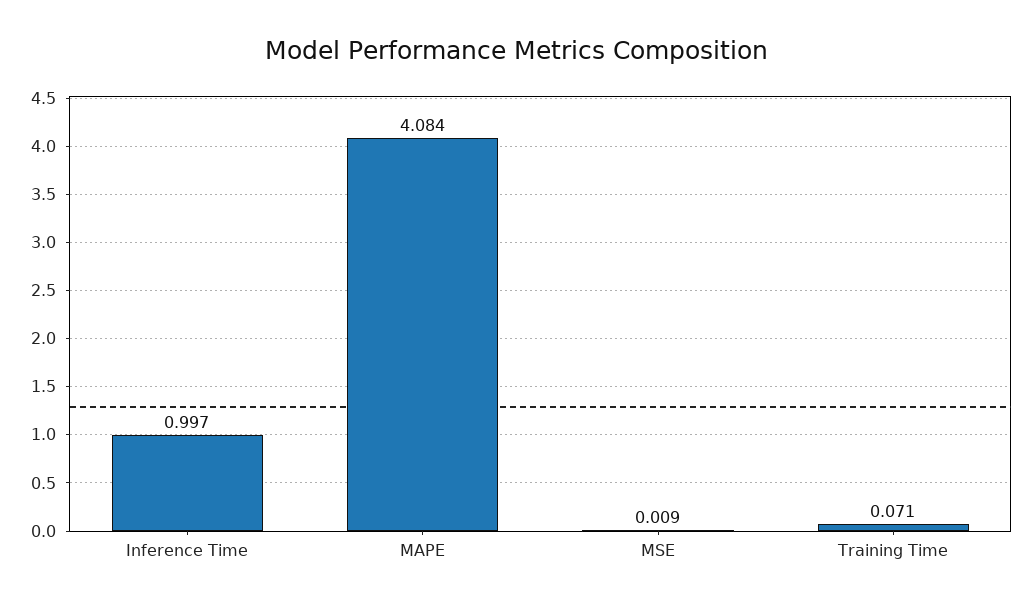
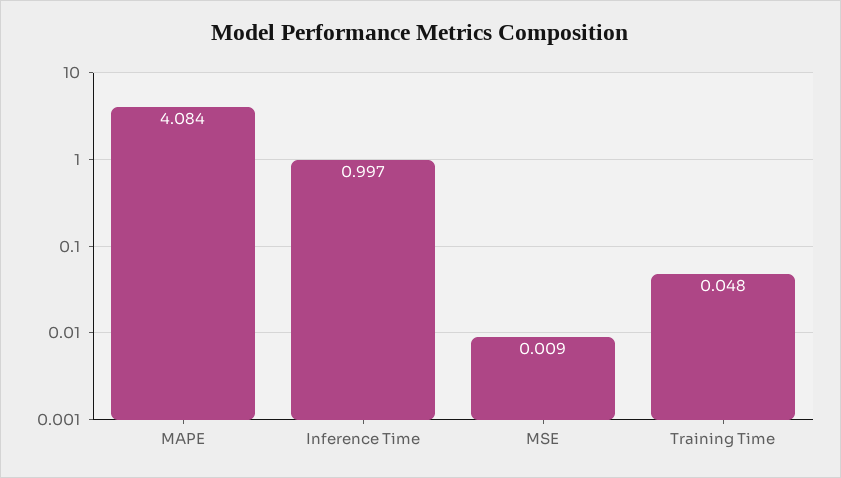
Training Time: 0.071 -> 0.048

